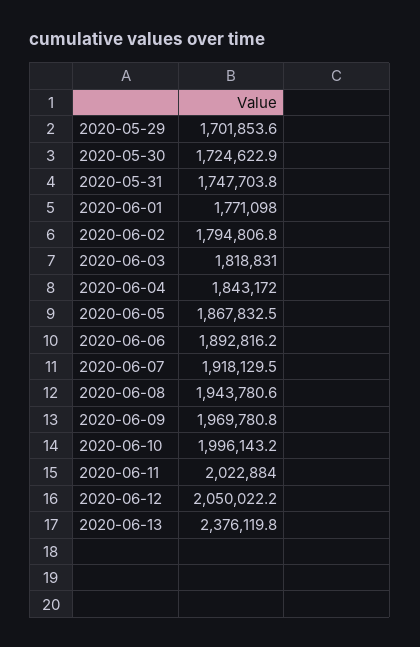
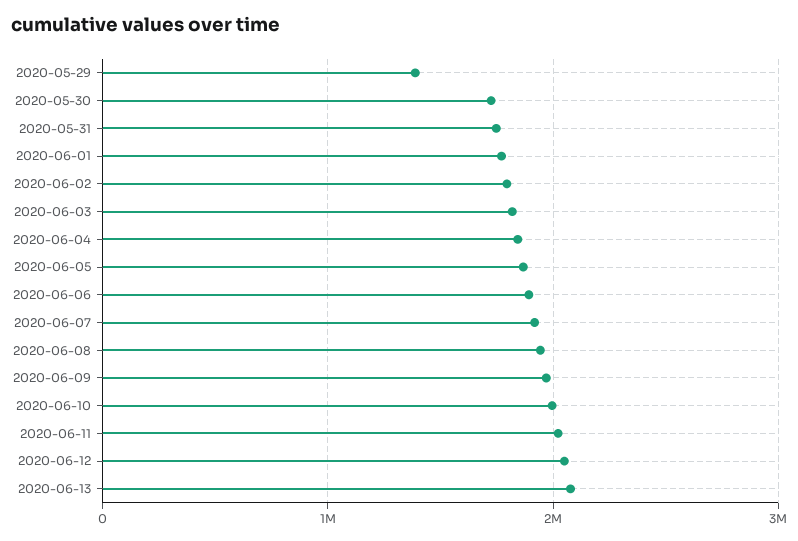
2020-05-29: 1701853.6 -> 1400000
2020-06-13: 2376119.8 -> 2100000

